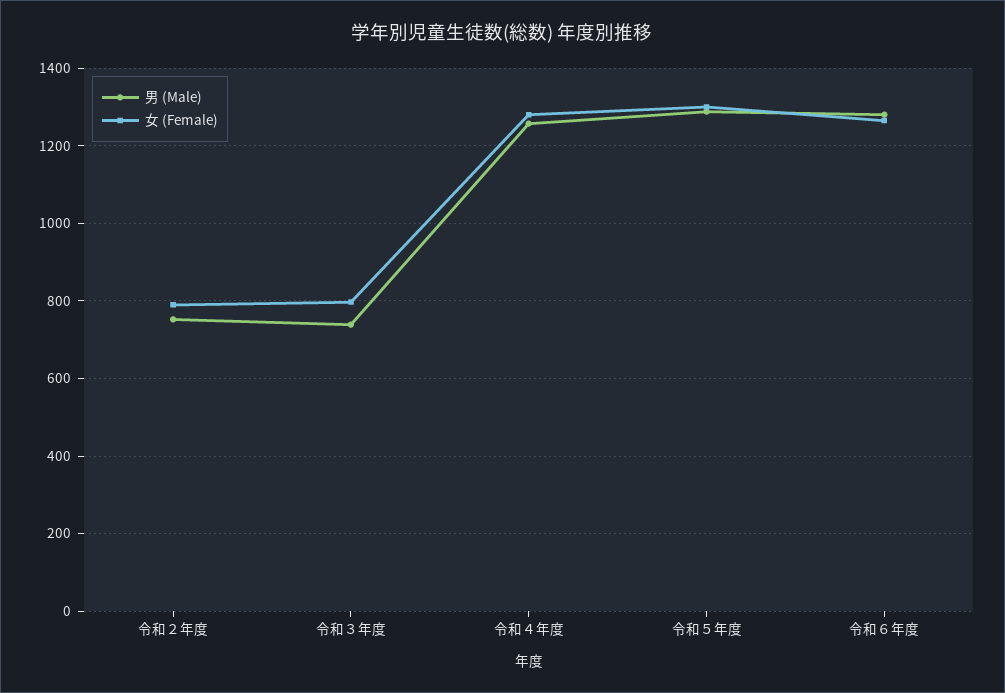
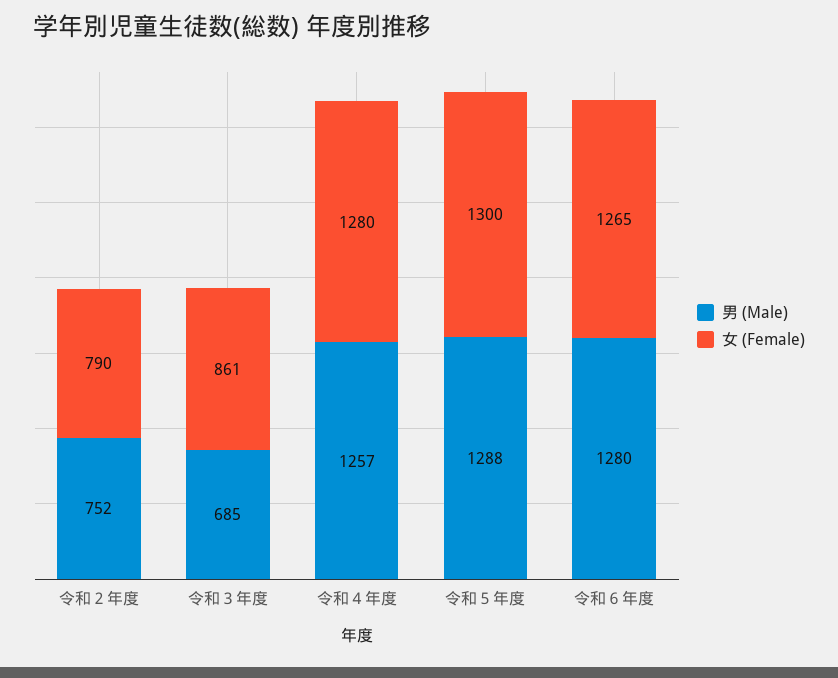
男 (Male), 令和３年度: 740 -> 685
女 (Female), 令和３年度: 800 -> 861

